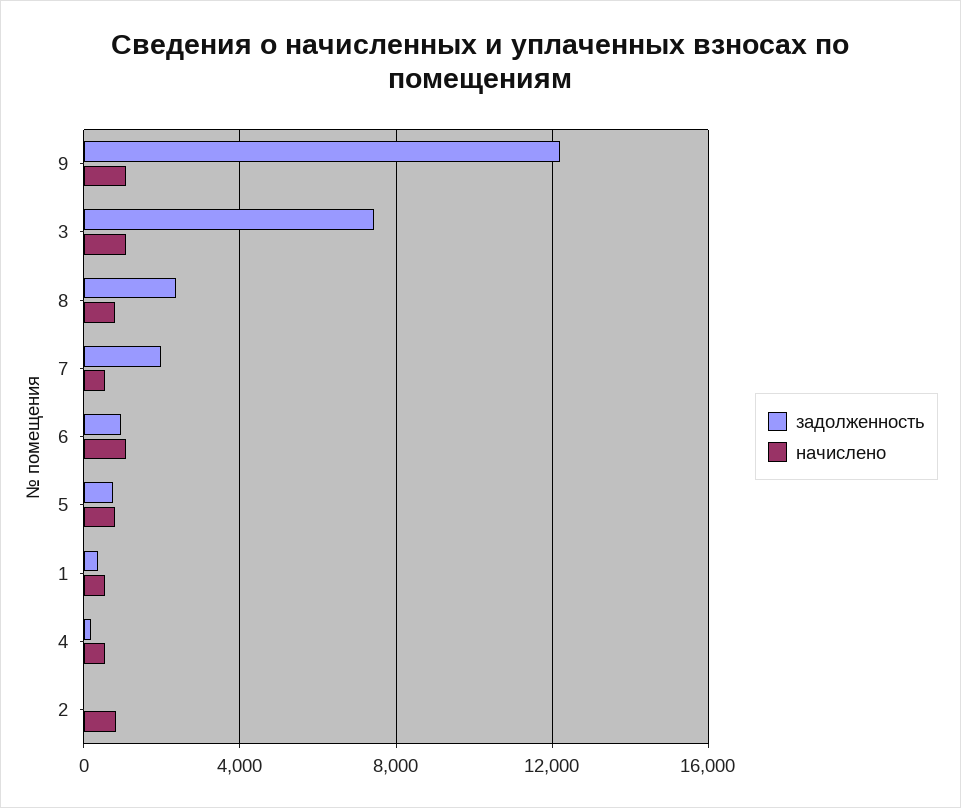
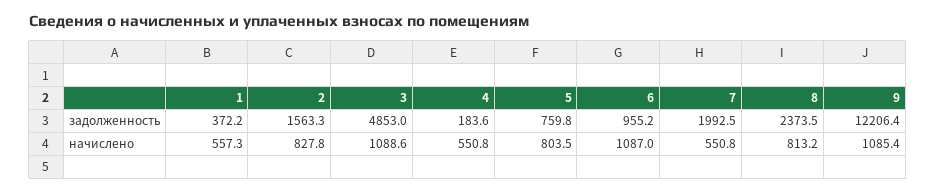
задолженность, 3: 7500 -> 4853
задолженность, 2: 0 -> 1563.3

